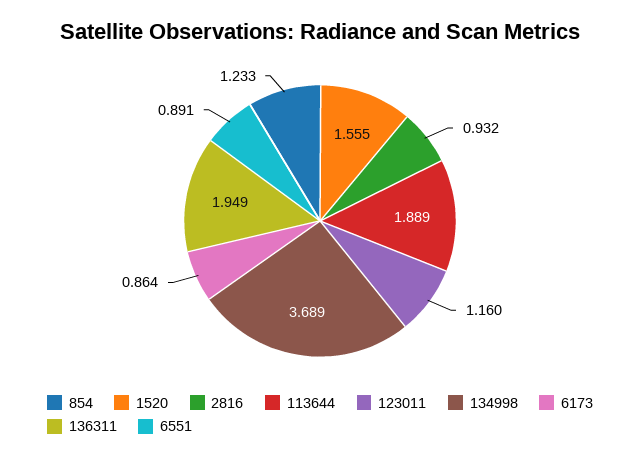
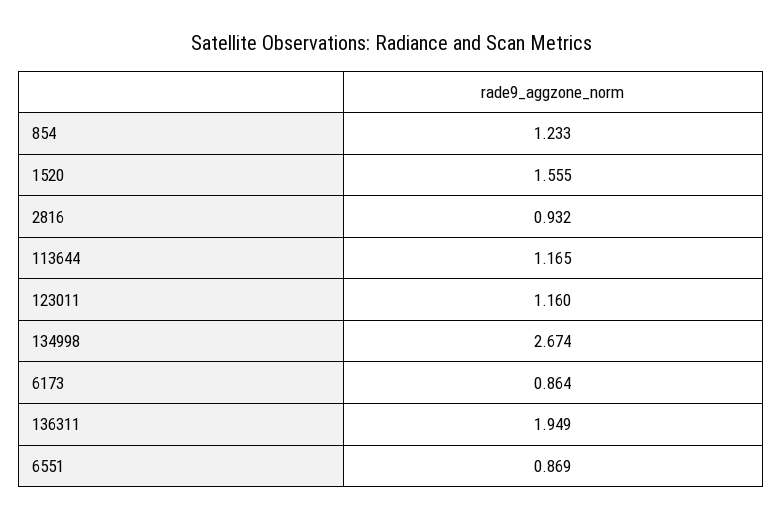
113644: 1.889 -> 1.165
134998: 3.689 -> 2.674
6551: 0.891 -> 0.869

